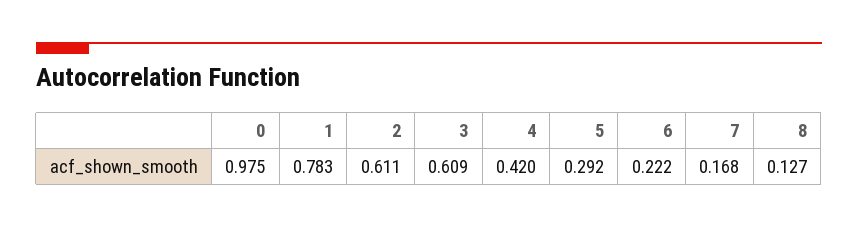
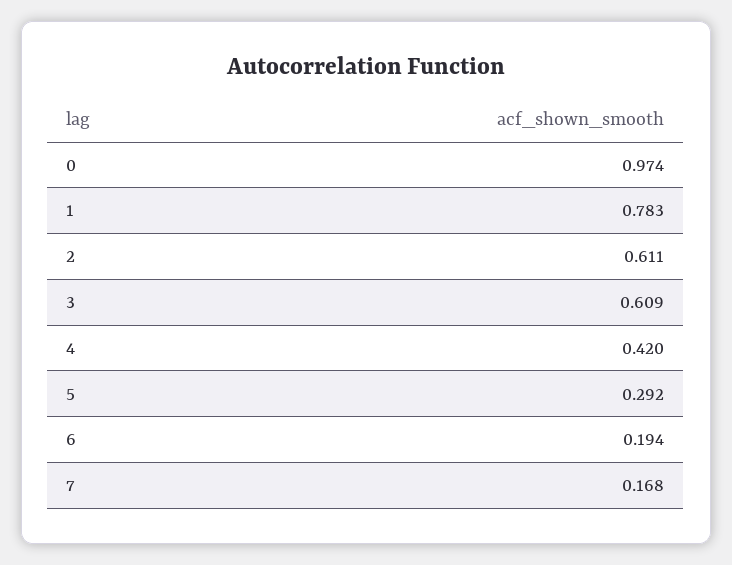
0: 0.975 -> 0.974
6: 0.222 -> 0.194
8: 0.127 -> none

